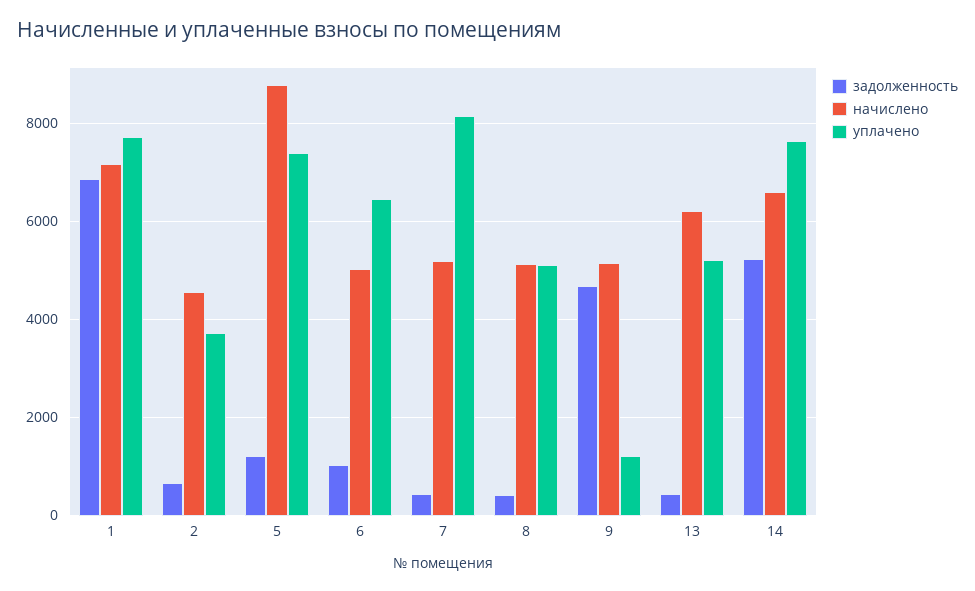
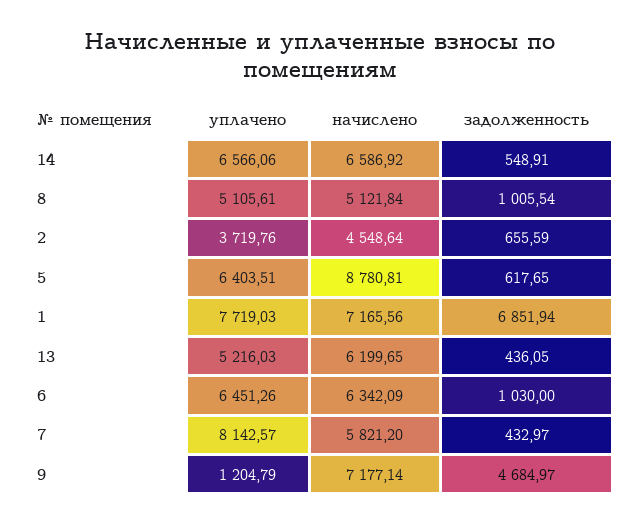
задолженность, 5: 1200 -> 617.65
уплачено, 5: 7400 -> 6403.51
начислено, 6: 5000 -> 6342.09
начислено, 7: 5200 -> 5821.2
задолженность, 8: 400 -> 1005.54
начислено, 9: 5200 -> 7177.14
задолженность, 14: 5200 -> 548.91
уплачено, 14: 7600 -> 6566.06

